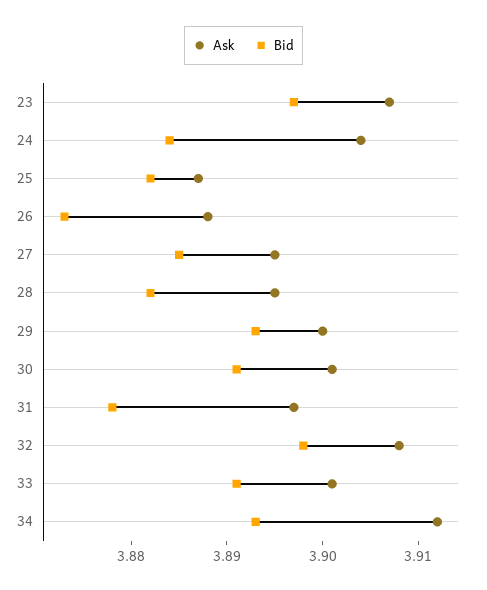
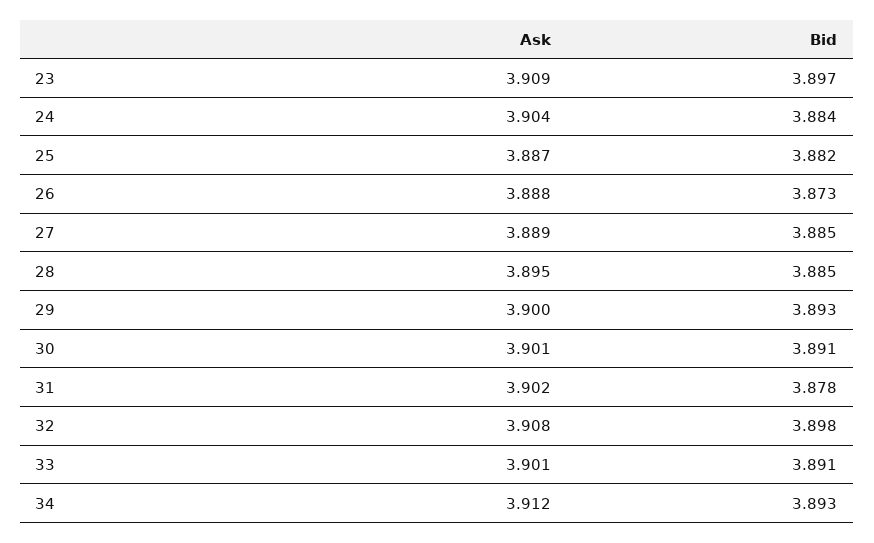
Ask, 23: 3.907 -> 3.909
Ask, 27: 3.895 -> 3.889
Bid, 28: 3.882 -> 3.885
Ask, 31: 3.897 -> 3.902

